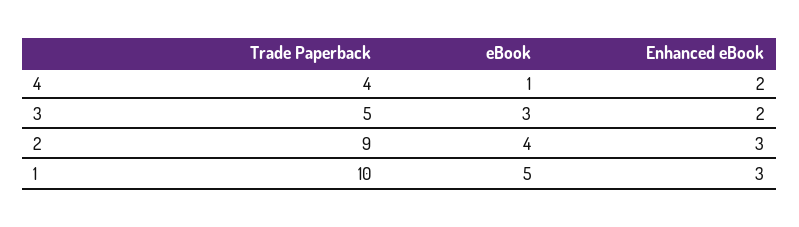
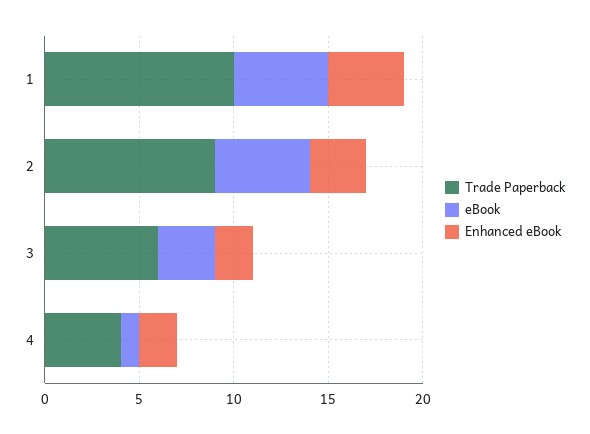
Trade Paperback, 3: 5 -> 6
eBook, 2: 4 -> 5
Enhanced eBook, 1: 3 -> 4

